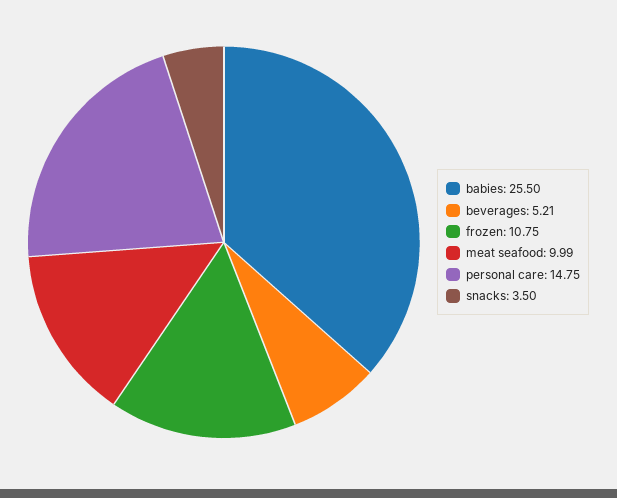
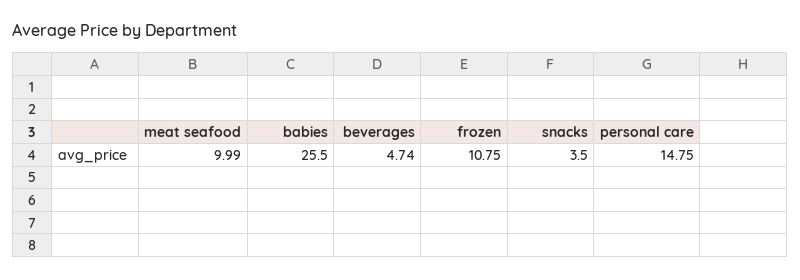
beverages: 5.21 -> 4.74

